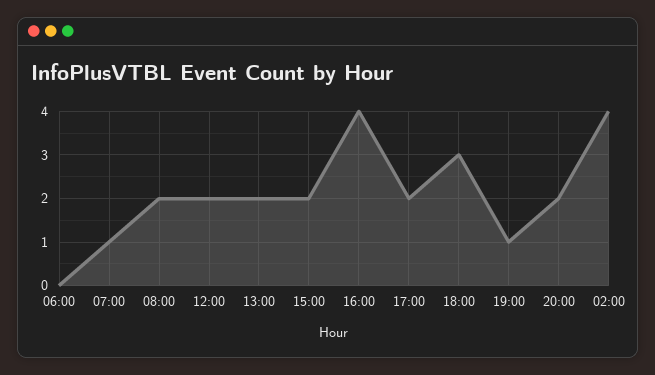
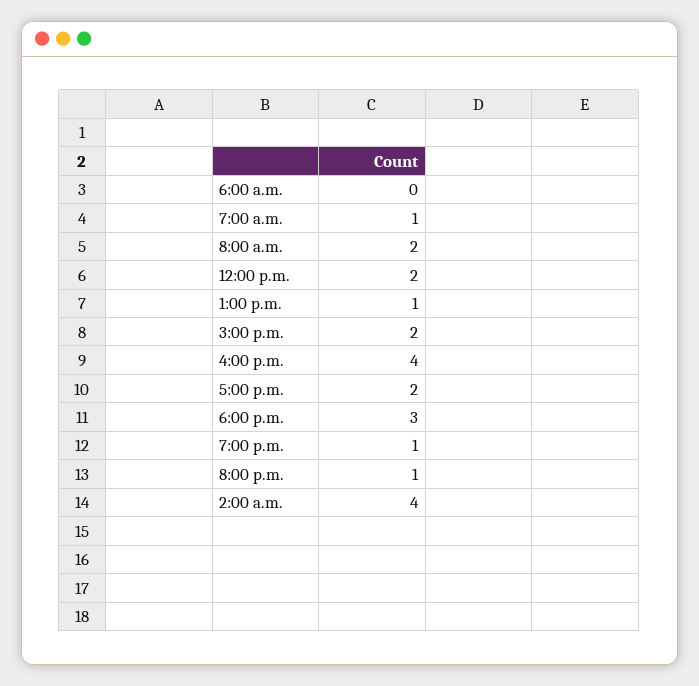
13:00: 2 -> 1
20:00: 2 -> 1

